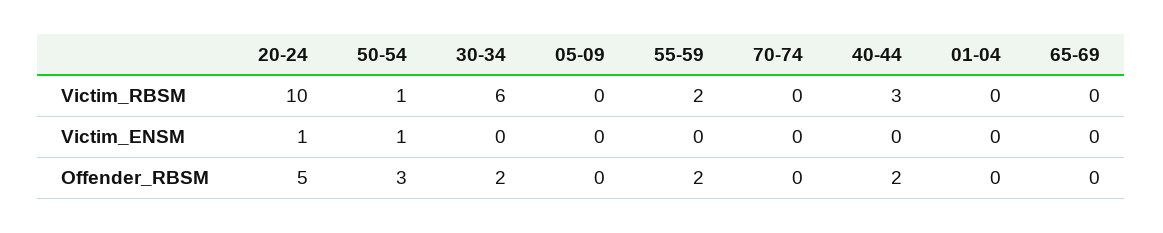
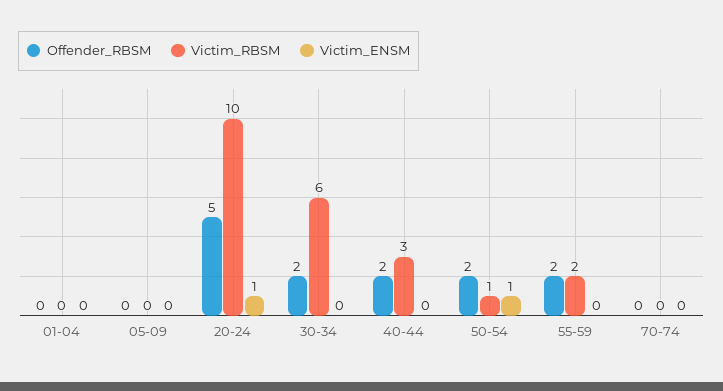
Victim_RBSM, 65-69: 0 -> none
Victim_ENSM, 65-69: 0 -> none
Offender_RBSM, 50-54: 3 -> 2
Offender_RBSM, 65-69: 0 -> none

